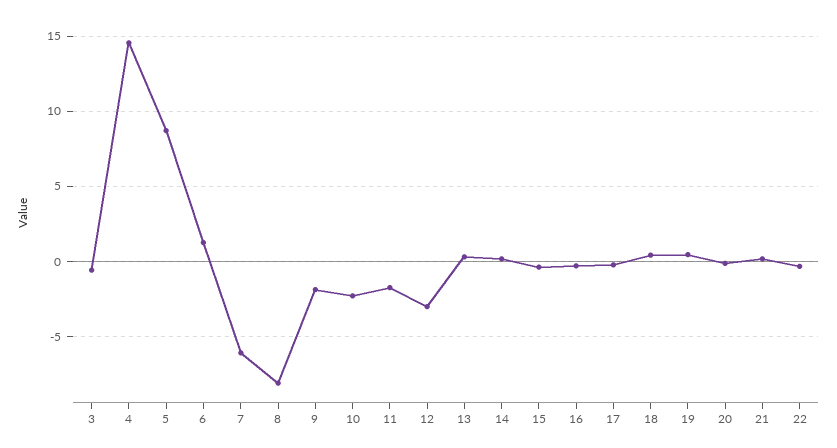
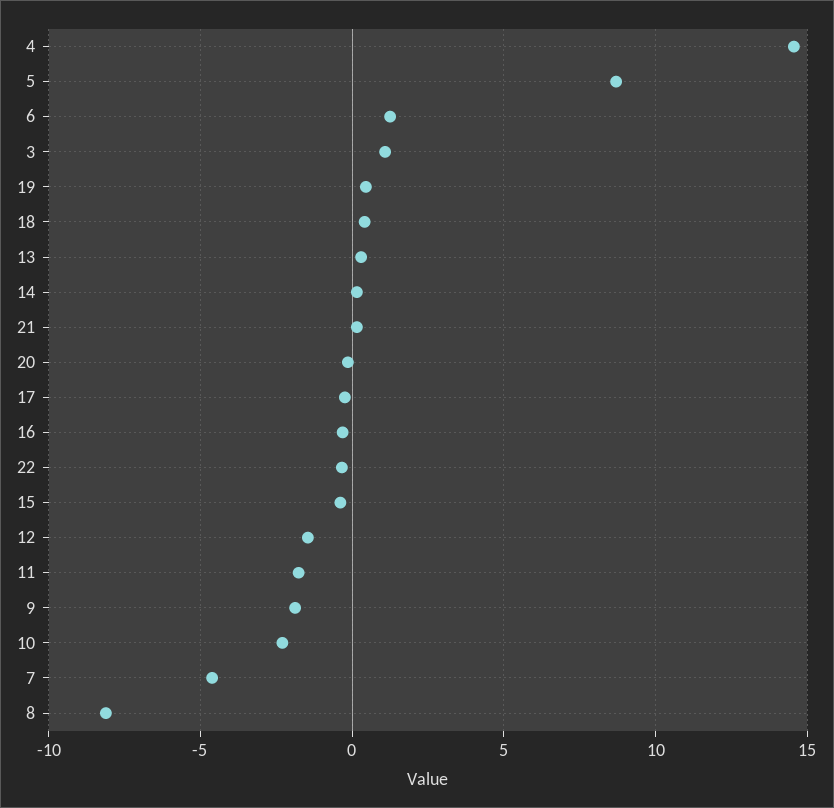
3: -0.5 -> 1
7: -6 -> -4.5
12: -3 -> -1.5

